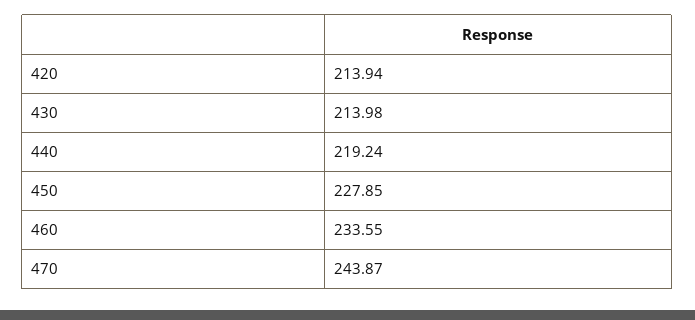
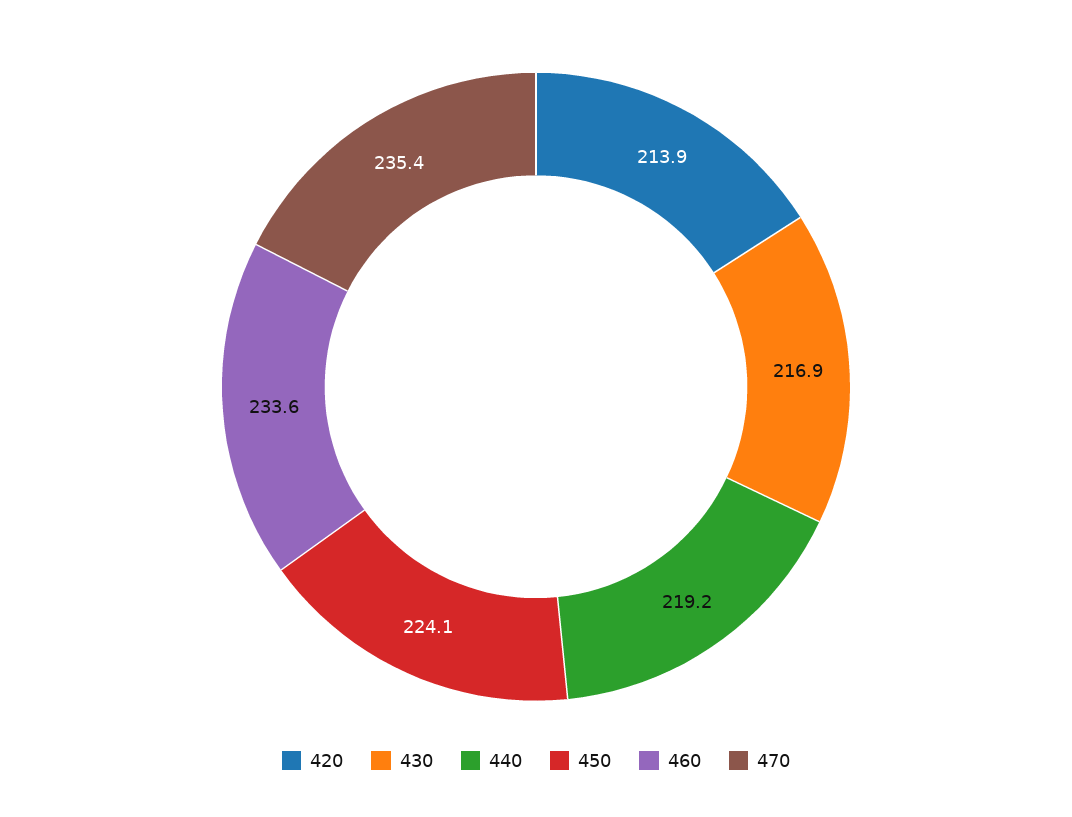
430: 213.98 -> 216.9
450: 227.85 -> 224.1
470: 243.87 -> 235.4

